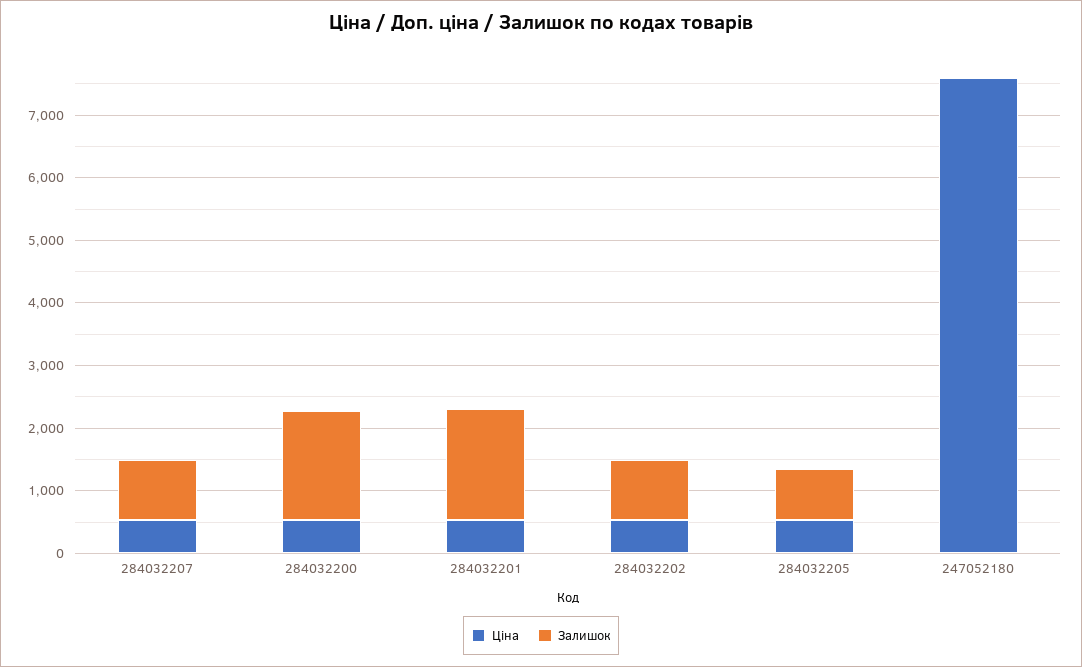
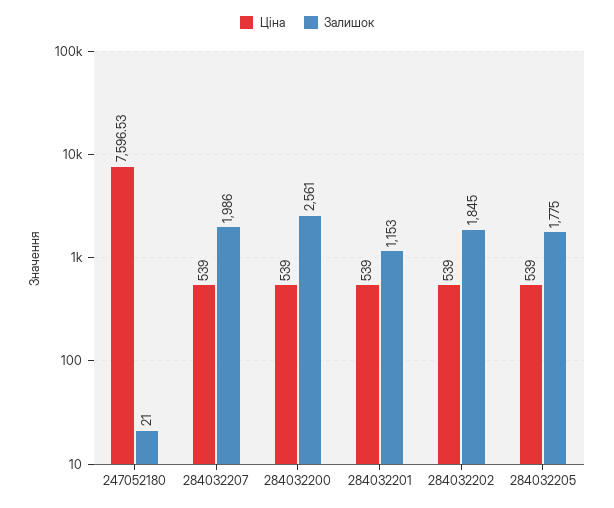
Залишок, 284032207: 1000 -> 1986
Залишок, 284032200: 1800 -> 2561
Залишок, 284032201: 1800 -> 1153
Залишок, 284032202: 1000 -> 1845
Залишок, 284032205: 800 -> 1775

